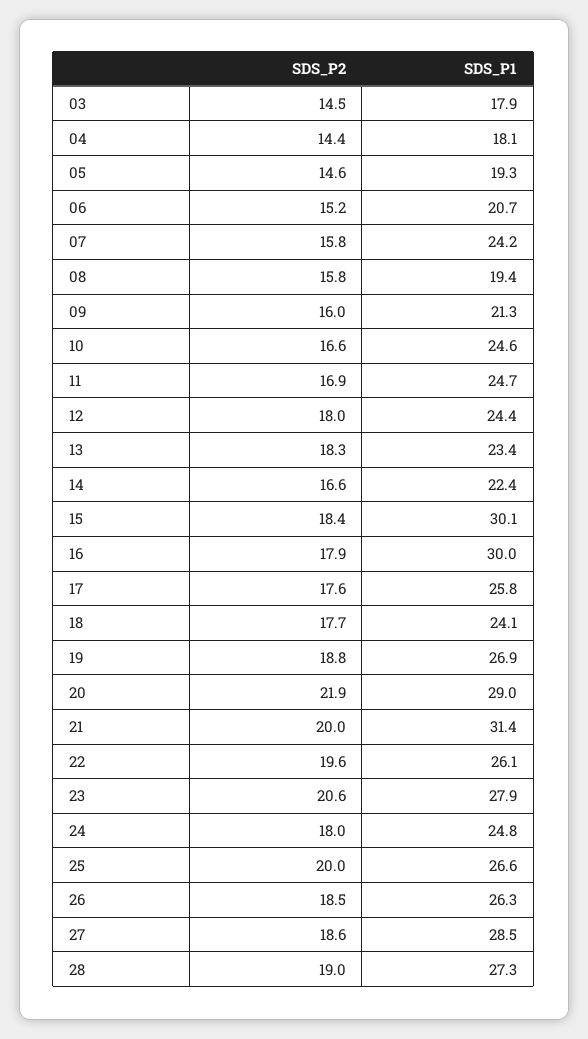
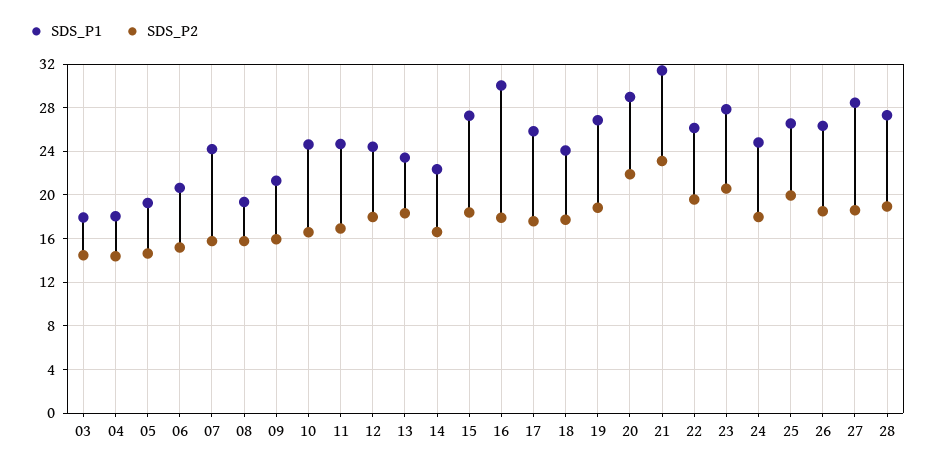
SDS_P1, 15: 30.1 -> 27
SDS_P2, 21: 20 -> 23

